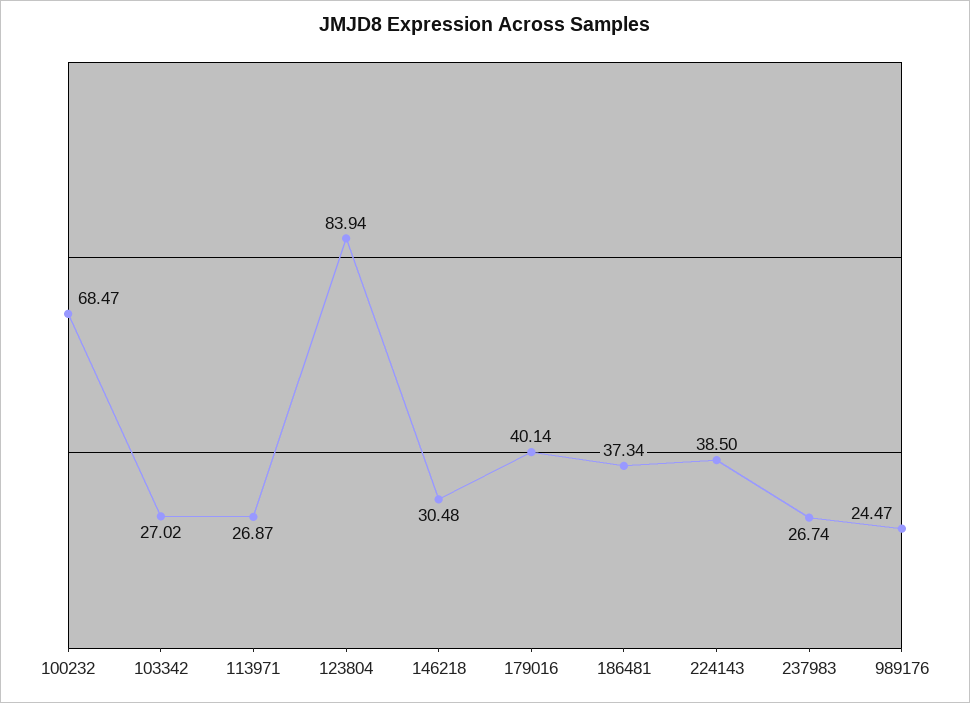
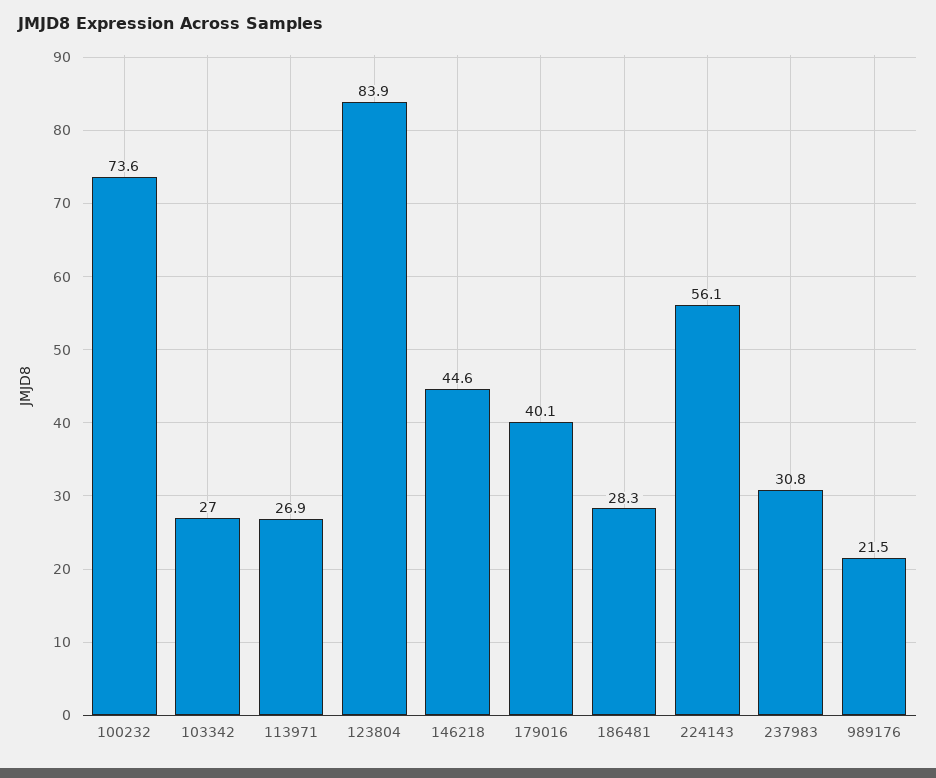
100232: 68.47 -> 73.6
146218: 30.48 -> 44.6
186481: 37.34 -> 28.3
224143: 38.5 -> 56.1
237983: 26.74 -> 30.8
989176: 24.47 -> 21.5

